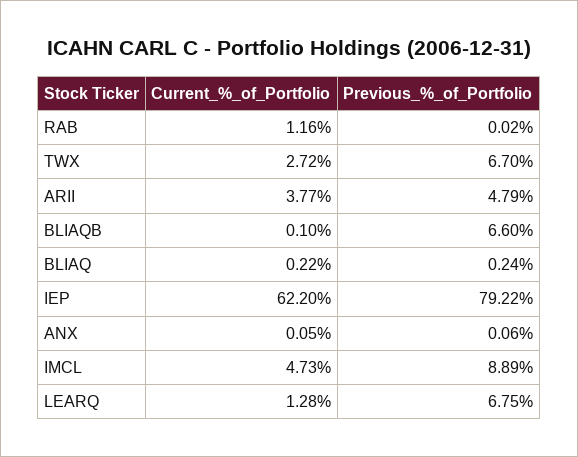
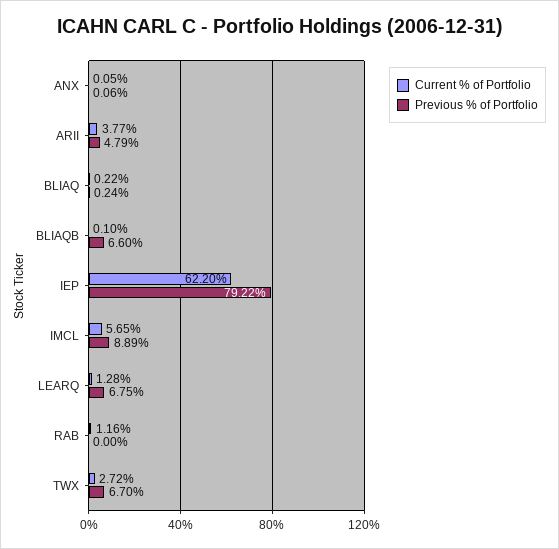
Previous_%_of_Portfolio, RAB: 0.02 -> 0
Current_%_of_Portfolio, IMCL: 4.73 -> 5.65

